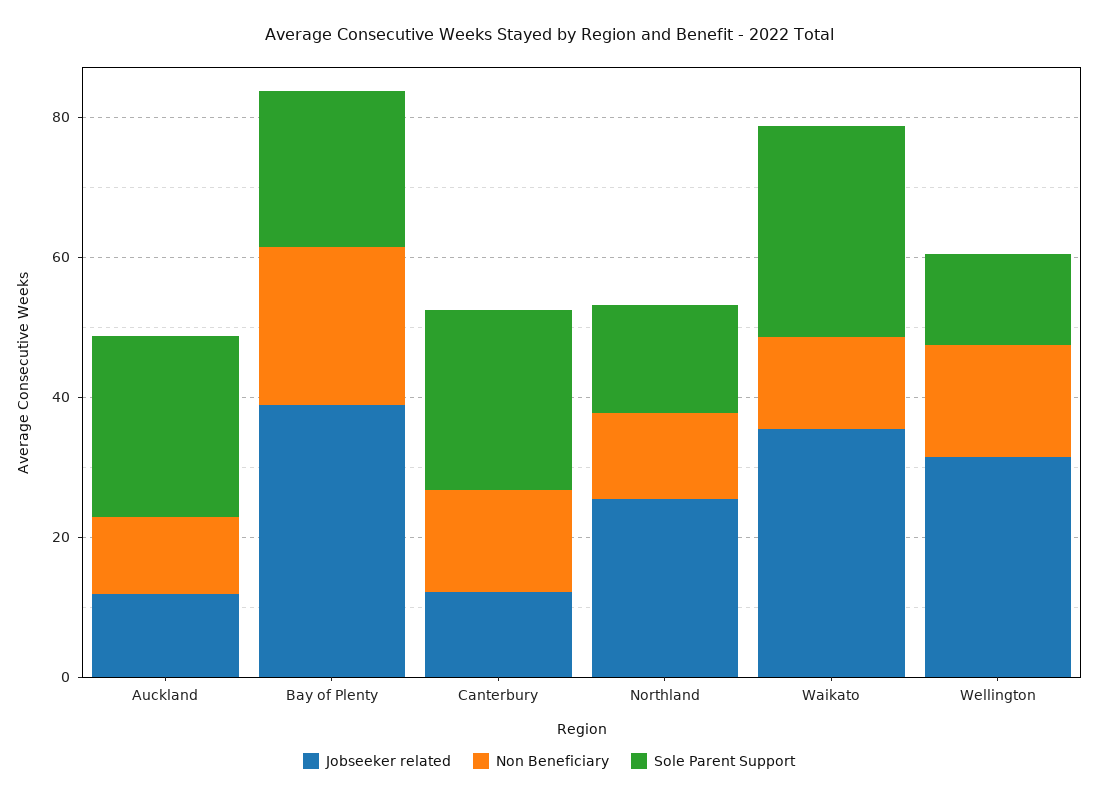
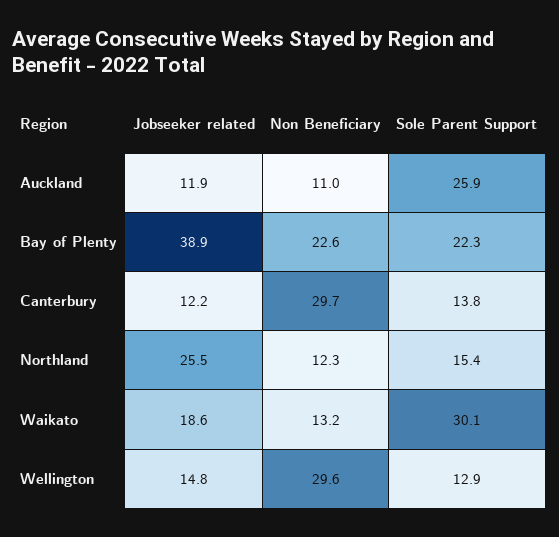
Non Beneficiary, Canterbury: 15 -> 29.7
Sole Parent Support, Canterbury: 25 -> 13.8
Jobseeker related, Waikato: 35 -> 18.6
Jobseeker related, Wellington: 30 -> 14.8
Non Beneficiary, Wellington: 15 -> 29.6

